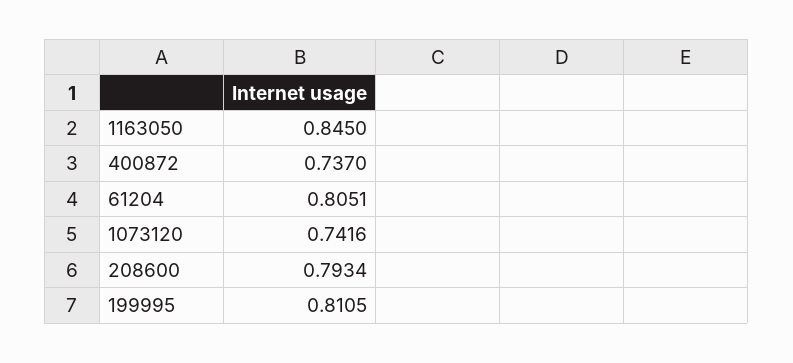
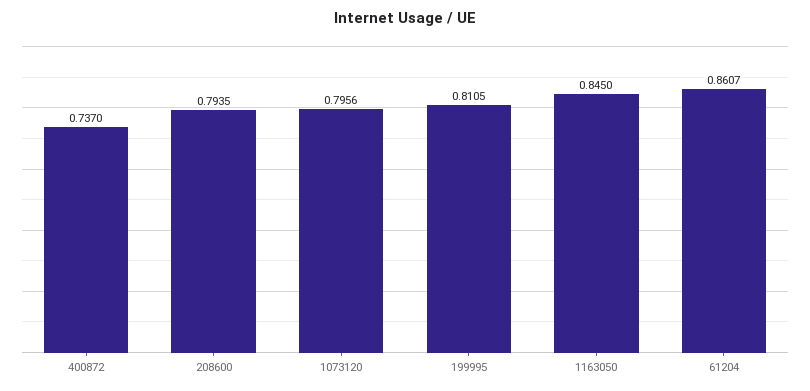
61204: 0.8051 -> 0.8607
1073120: 0.7416 -> 0.7956
208600: 0.7934 -> 0.7935

